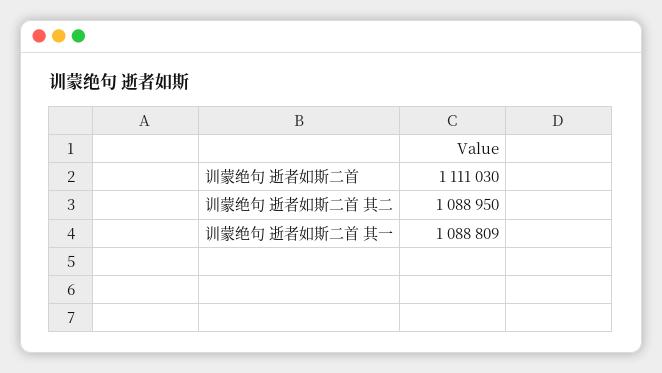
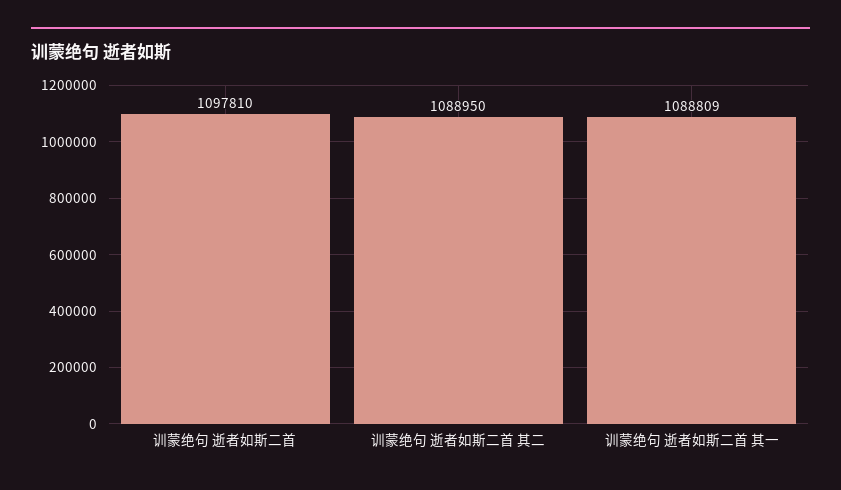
训蒙绝句 逝者如斯二首: 1111030 -> 1097810

